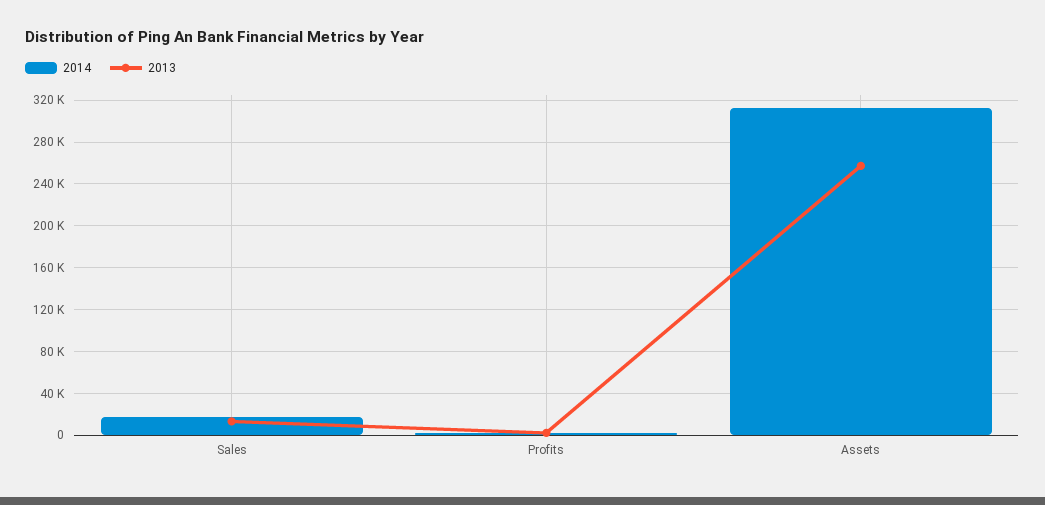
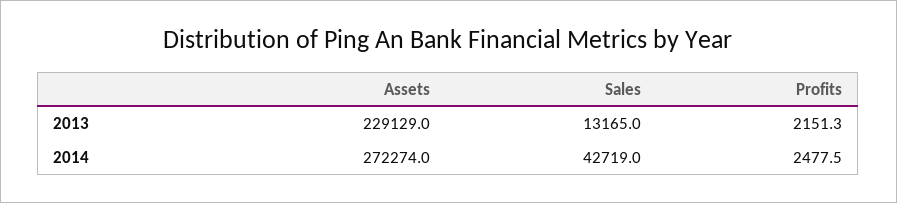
2014, Sales: 20000 -> 42719
2014, Assets: 310000 -> 272274
2013, Assets: 260000 -> 229129

